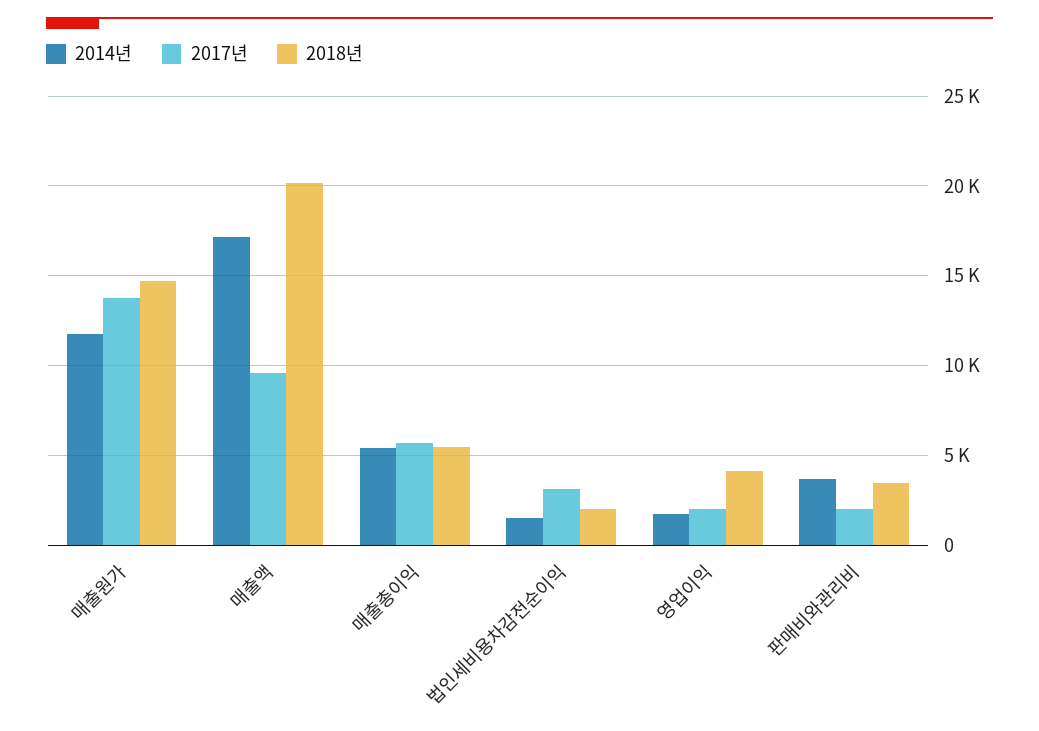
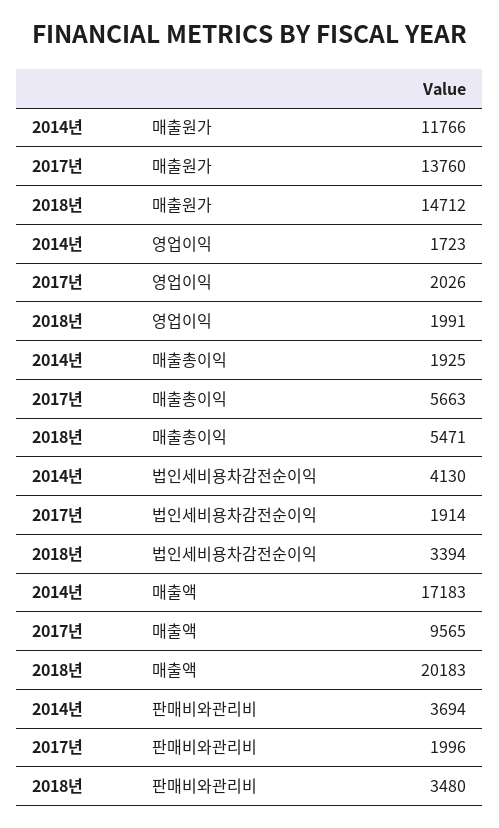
2014년, 매출총이익: 5500 -> 1925
2014년, 법인세비용차감전순이익: 1500 -> 4130
2017년, 법인세비용차감전순이익: 3000 -> 1914
2018년, 법인세비용차감전순이익: 2000 -> 3394
2018년, 영업이익: 4000 -> 1991

